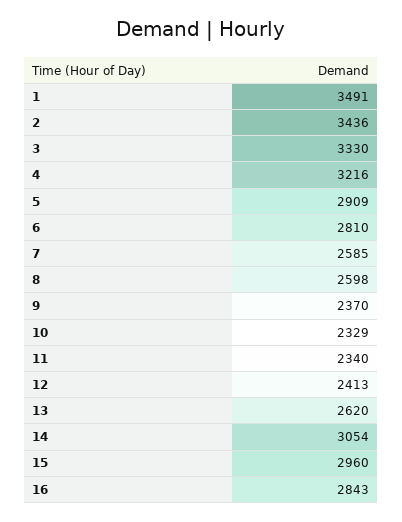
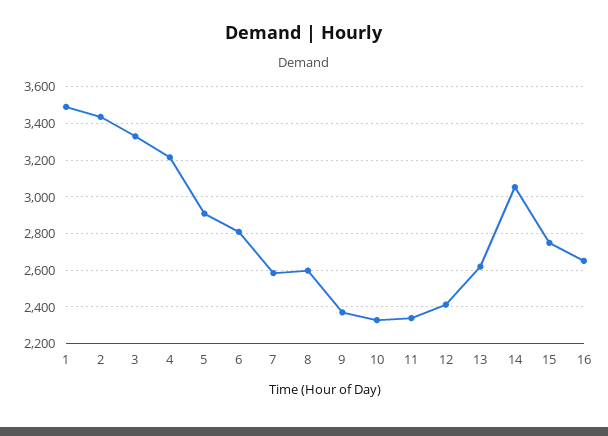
15: 2960 -> 2750
16: 2843 -> 2650

